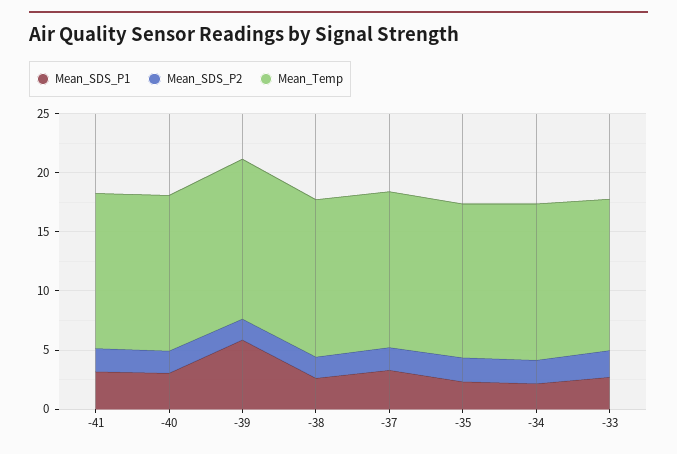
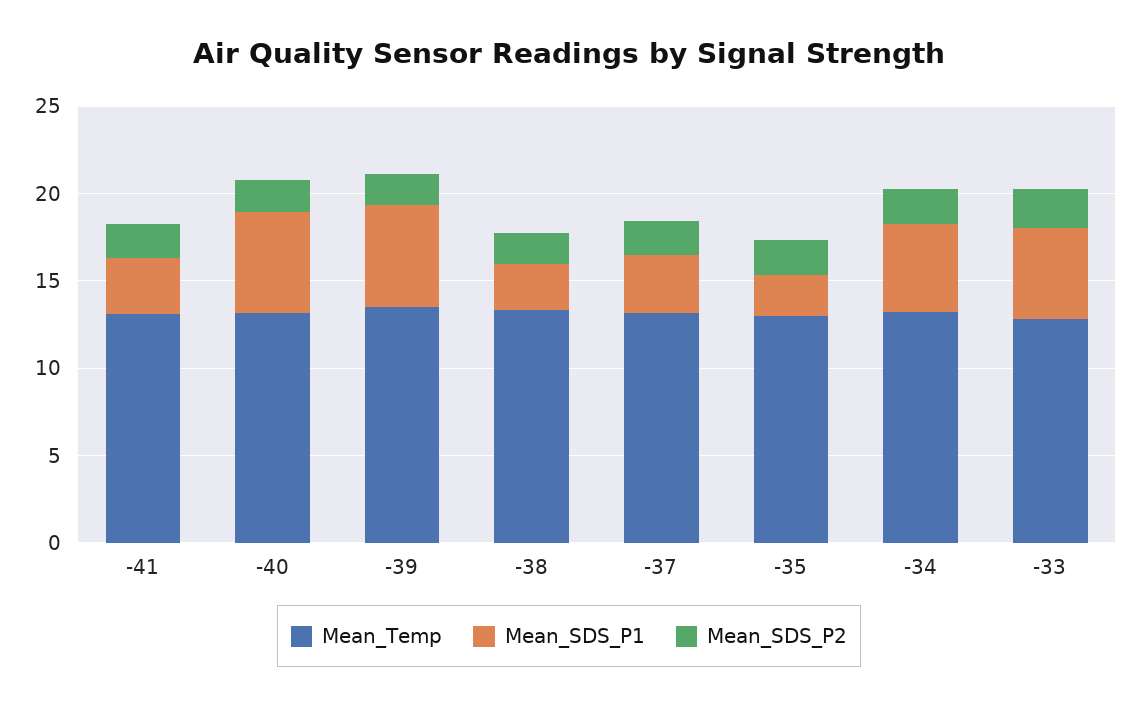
Mean_SDS_P1, -40: 3 -> 6
Mean_SDS_P1, -34: 2 -> 5
Mean_SDS_P1, -33: 3 -> 5

